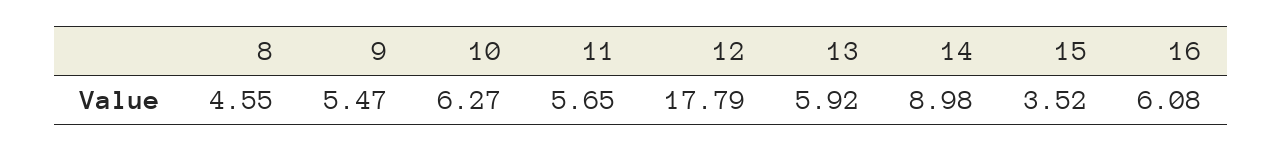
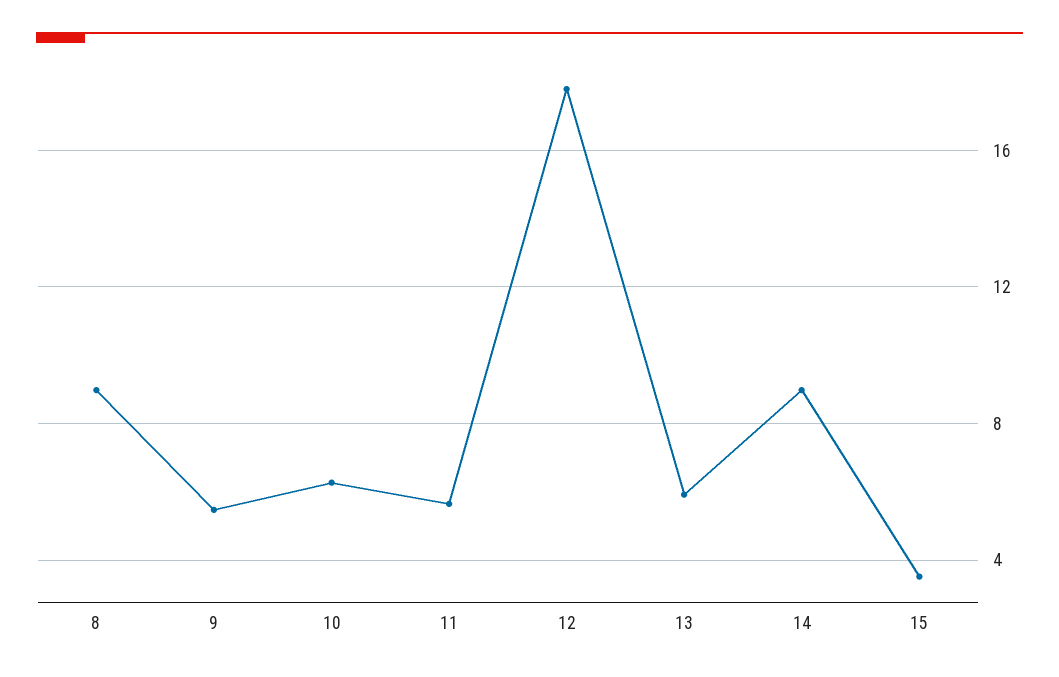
8: 4.55 -> 9
16: 6.08 -> none

